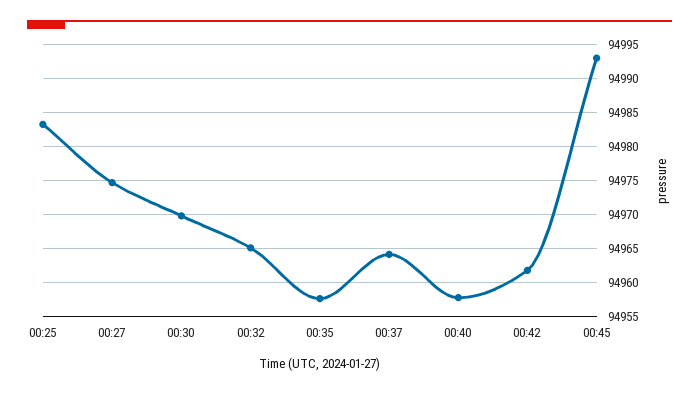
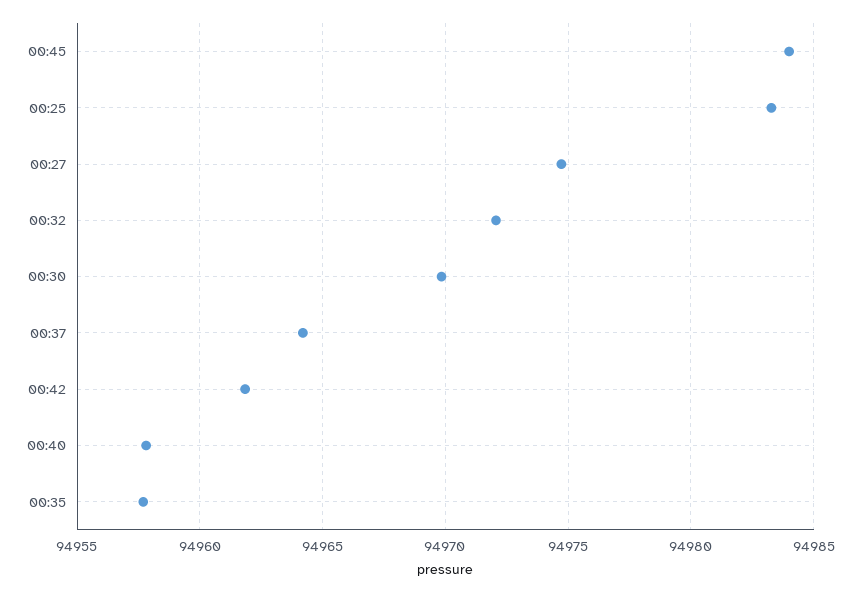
00:32: 94965 -> 94972
00:45: 94993 -> 94984

